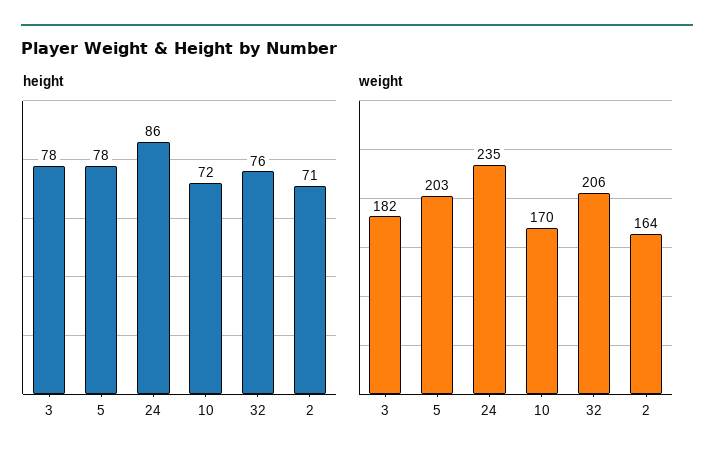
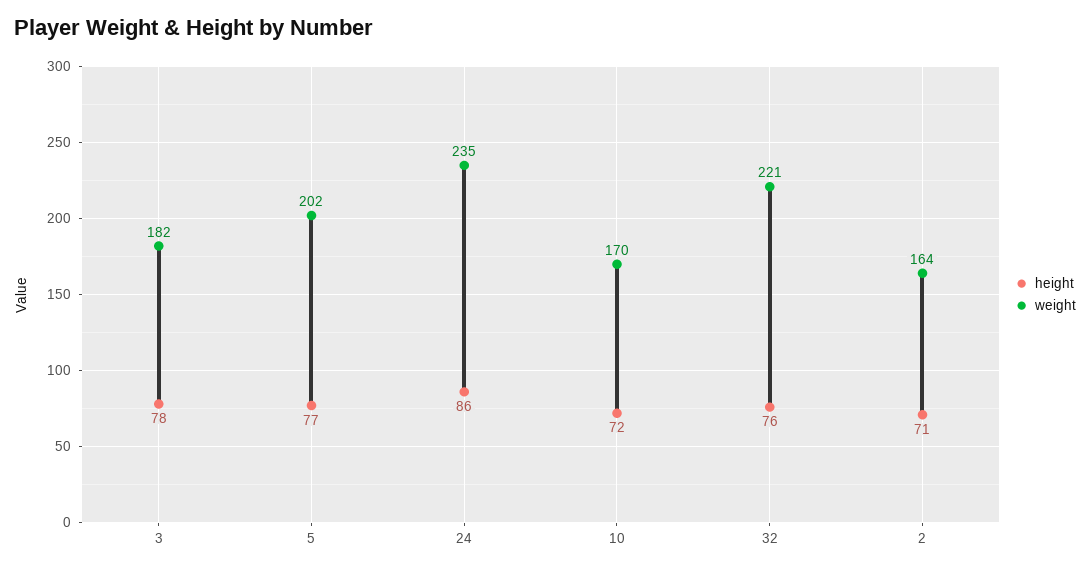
height, 5: 78 -> 77
weight, 5: 203 -> 202
weight, 32: 206 -> 221

